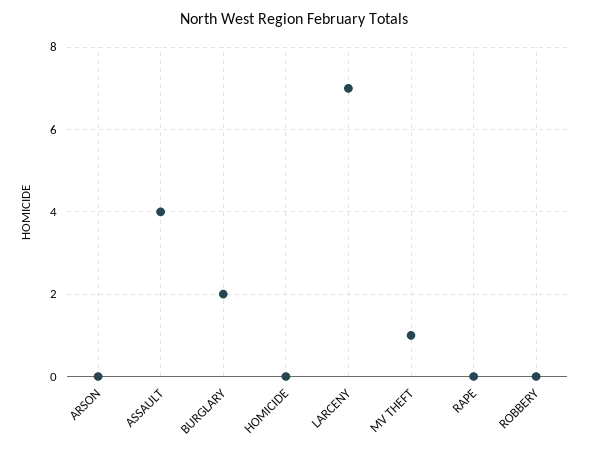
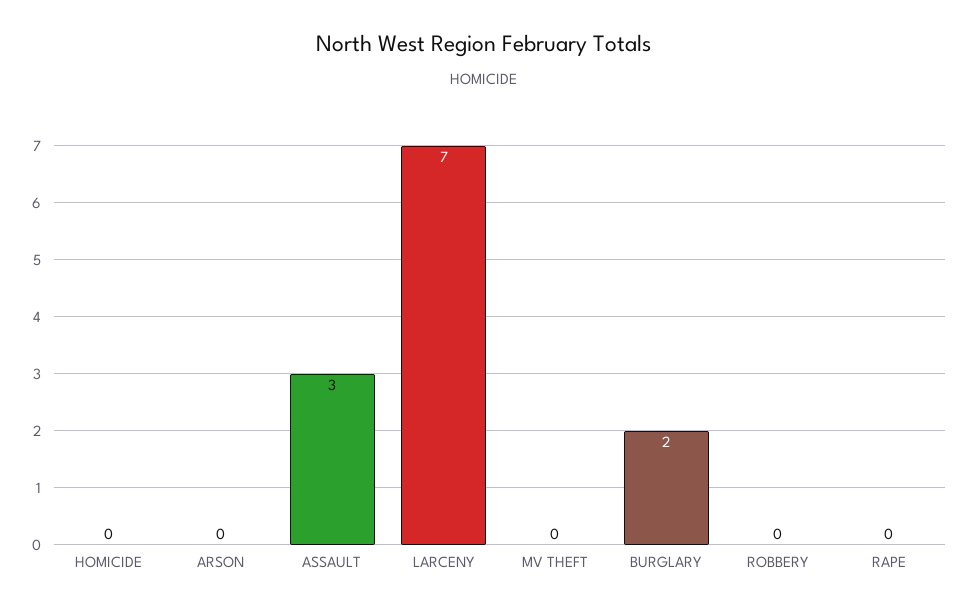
ASSAULT: 4 -> 3
MV THEFT: 1 -> 0

